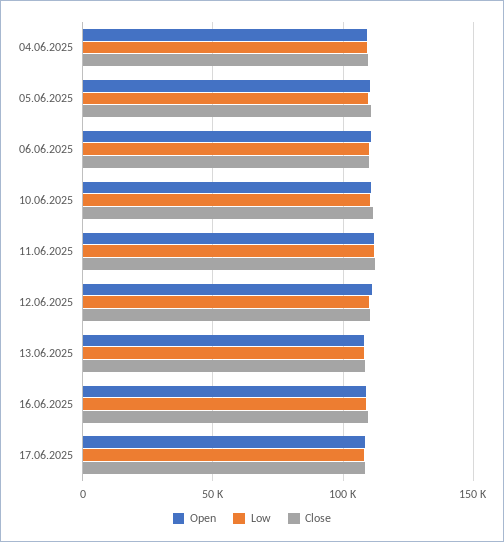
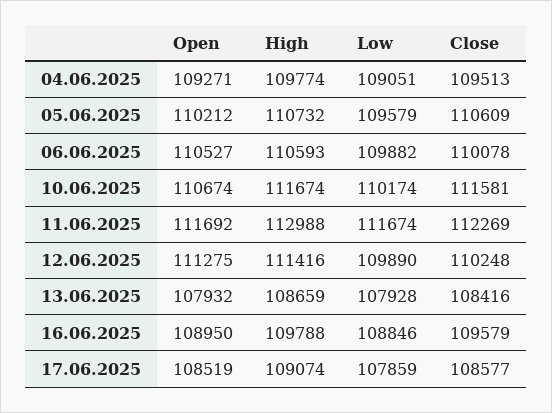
High, 04.06.2025: none -> 109774
High, 05.06.2025: none -> 110732
High, 06.06.2025: none -> 110593
High, 10.06.2025: none -> 111674
High, 11.06.2025: none -> 112988
High, 12.06.2025: none -> 111416
High, 13.06.2025: none -> 108659
High, 16.06.2025: none -> 109788
High, 17.06.2025: none -> 109074

